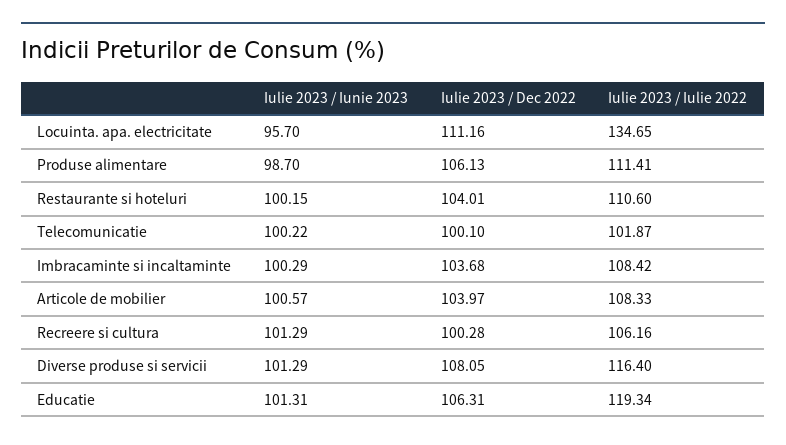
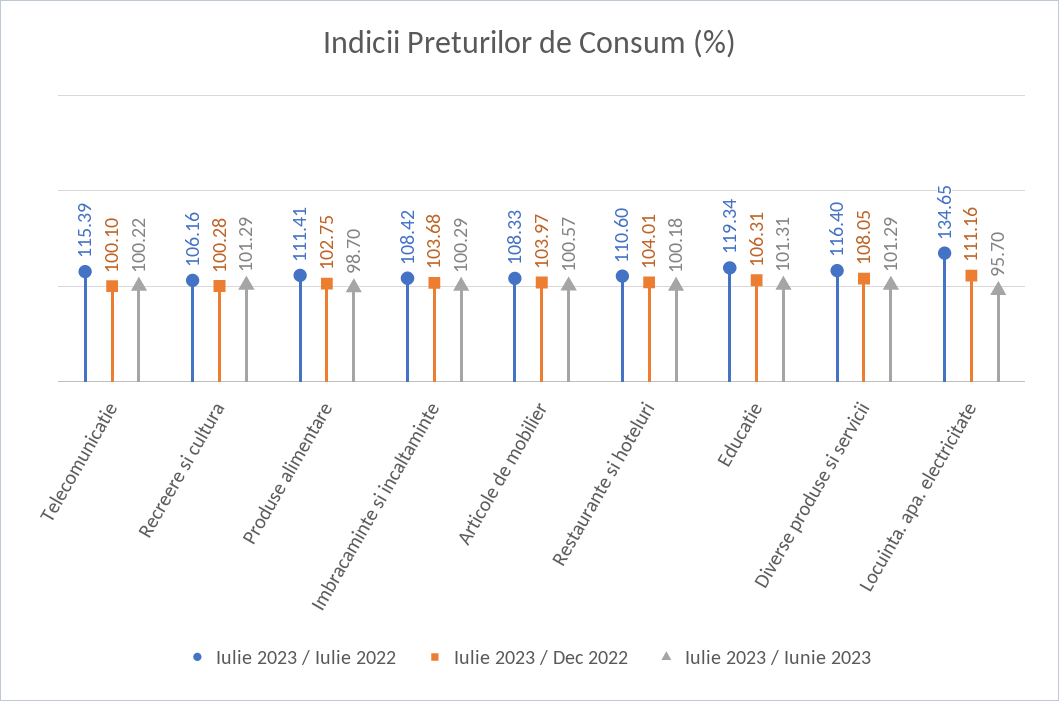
Iulie 2023 / Dec 2022, Produse alimentare: 106.13 -> 102.75
Iulie 2023 / Iunie 2023, Restaurante si hoteluri: 100.15 -> 100.18
Iulie 2023 / Iulie 2022, Telecomunicatie: 101.87 -> 115.39

